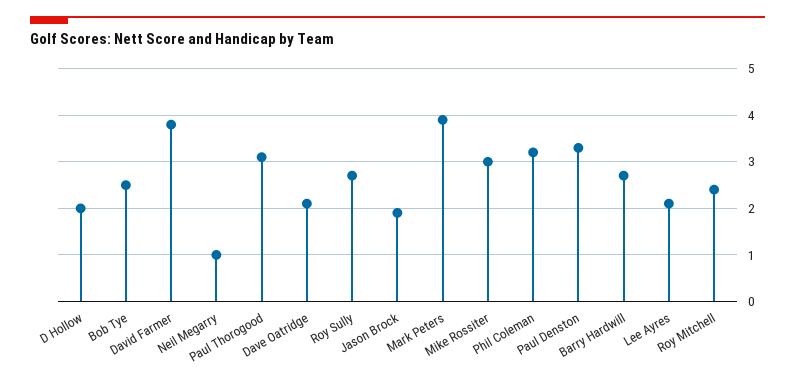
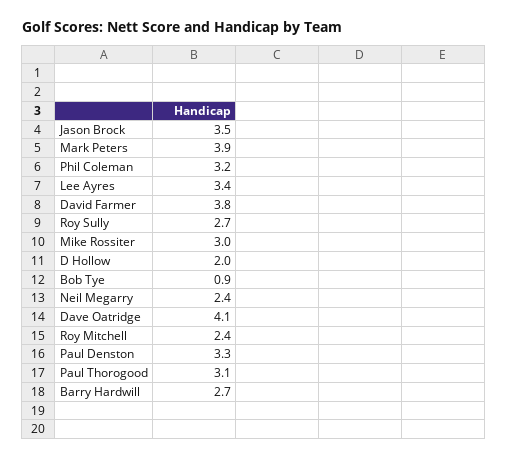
Bob Tye: 2.5 -> 0.9
Neil Megarry: 1 -> 2.4
Dave Oatridge: 2 -> 4.1
Jason Brock: 2 -> 3.5
Lee Ayres: 2 -> 3.4

